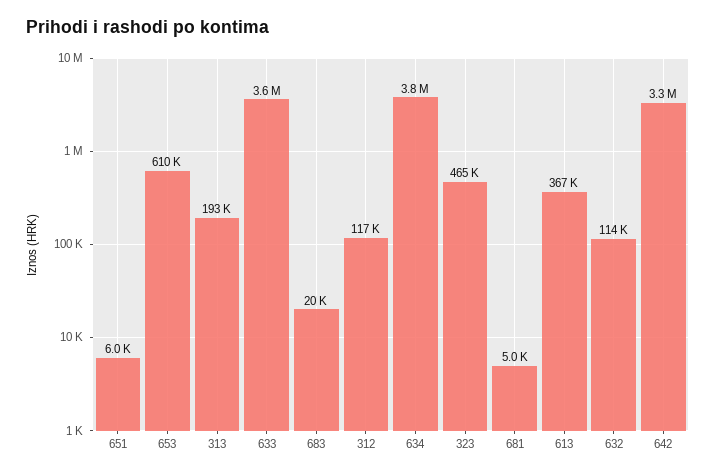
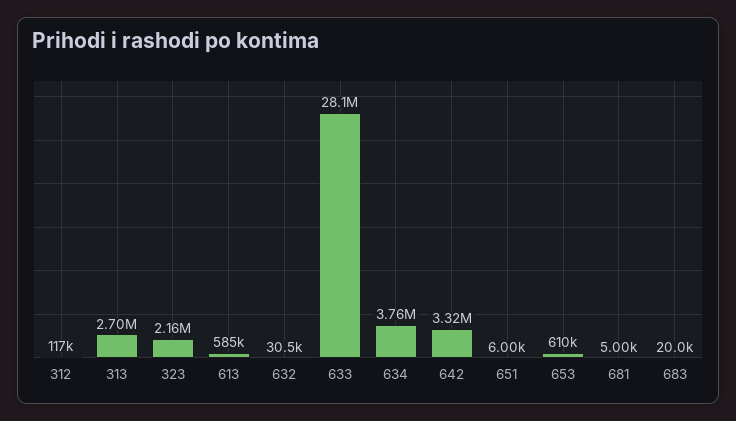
313: 193000 -> 2700000
633: 3600000 -> 28100000
323: 465000 -> 2160000
613: 367000 -> 585000
632: 114000 -> 30500

